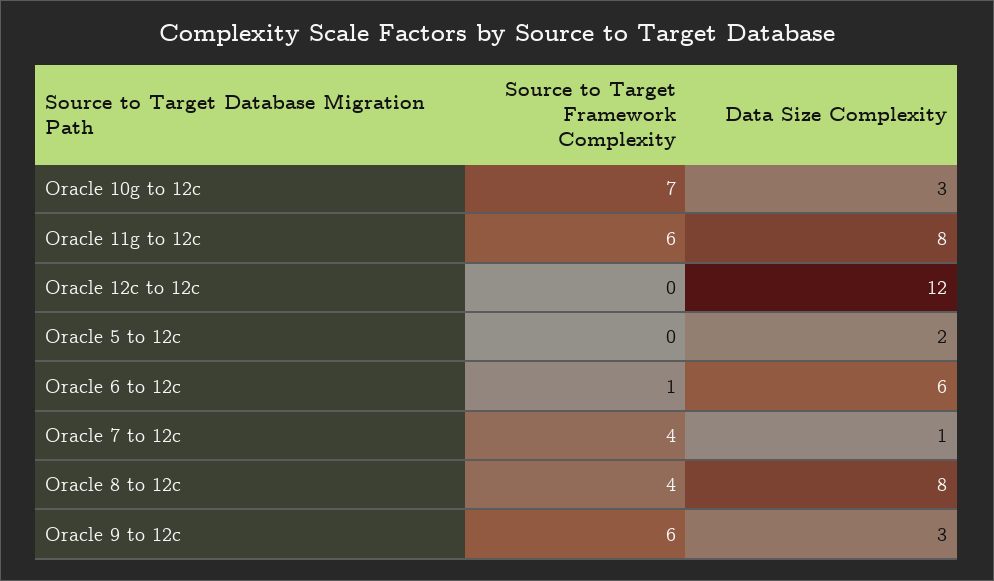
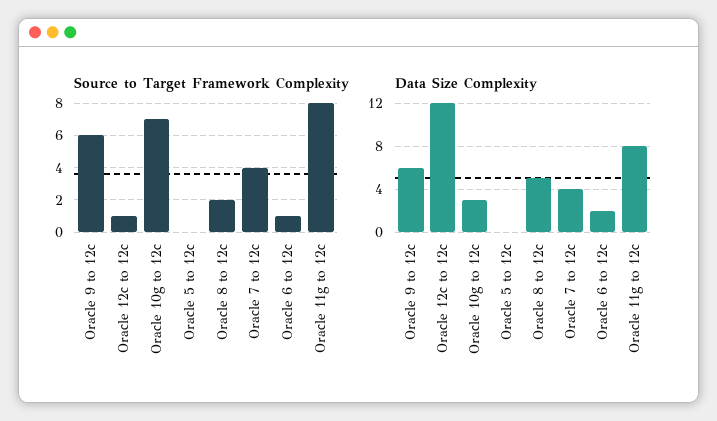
Source to Target Framework Complexity, Oracle 11g to 12c: 6 -> 8
Source to Target Framework Complexity, Oracle 12c to 12c: 0 -> 1
Data Size Complexity, Oracle 5 to 12c: 2 -> 0
Data Size Complexity, Oracle 6 to 12c: 6 -> 2
Data Size Complexity, Oracle 7 to 12c: 1 -> 4
Source to Target Framework Complexity, Oracle 8 to 12c: 4 -> 2
Data Size Complexity, Oracle 8 to 12c: 8 -> 5
Data Size Complexity, Oracle 9 to 12c: 3 -> 6

